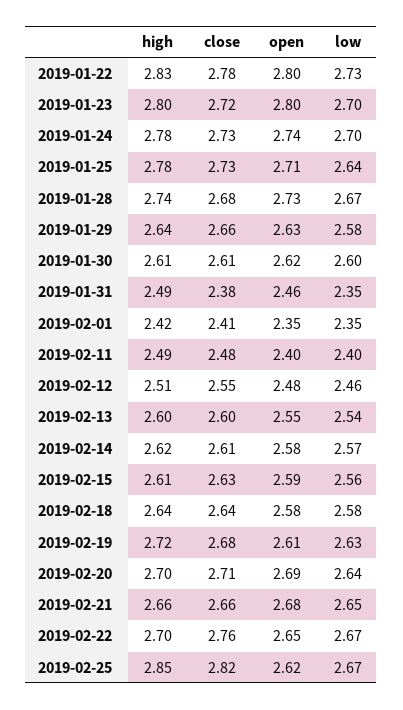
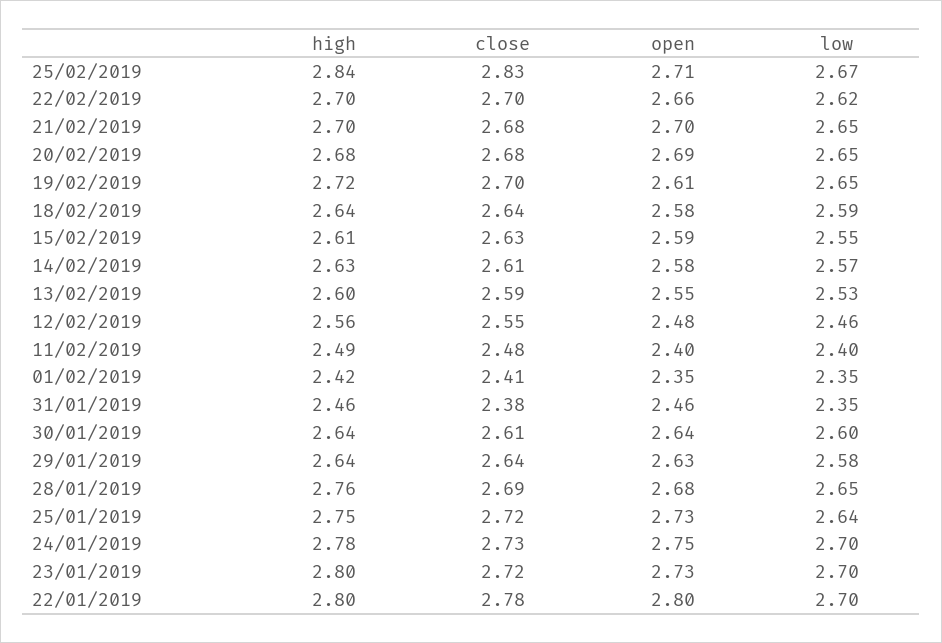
high, 2019-01-22: 2.83 -> 2.8
low, 2019-01-22: 2.73 -> 2.7
open, 2019-01-23: 2.8 -> 2.73
open, 2019-01-24: 2.74 -> 2.75
high, 2019-01-25: 2.78 -> 2.75
close, 2019-01-25: 2.73 -> 2.72
open, 2019-01-25: 2.71 -> 2.73
high, 2019-01-28: 2.74 -> 2.76
close, 2019-01-28: 2.68 -> 2.69
open, 2019-01-28: 2.73 -> 2.68
low, 2019-01-28: 2.67 -> 2.65
close, 2019-01-29: 2.66 -> 2.64
high, 2019-01-30: 2.61 -> 2.64
open, 2019-01-30: 2.62 -> 2.64
high, 2019-01-31: 2.49 -> 2.46
high, 2019-02-12: 2.51 -> 2.56
close, 2019-02-13: 2.6 -> 2.59
low, 2019-02-13: 2.54 -> 2.53
high, 2019-02-14: 2.62 -> 2.63
low, 2019-02-15: 2.56 -> 2.55
low, 2019-02-18: 2.58 -> 2.59
close, 2019-02-19: 2.68 -> 2.7
low, 2019-02-19: 2.63 -> 2.65
high, 2019-02-20: 2.7 -> 2.68
close, 2019-02-20: 2.71 -> 2.68
low, 2019-02-20: 2.64 -> 2.65
high, 2019-02-21: 2.66 -> 2.7
close, 2019-02-21: 2.66 -> 2.68
open, 2019-02-21: 2.68 -> 2.7
close, 2019-02-22: 2.76 -> 2.7
open, 2019-02-22: 2.65 -> 2.66
low, 2019-02-22: 2.67 -> 2.62
high, 2019-02-25: 2.85 -> 2.84
close, 2019-02-25: 2.82 -> 2.83
open, 2019-02-25: 2.62 -> 2.71

